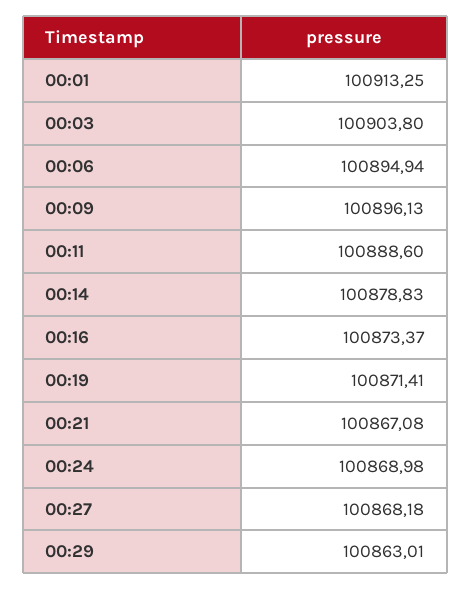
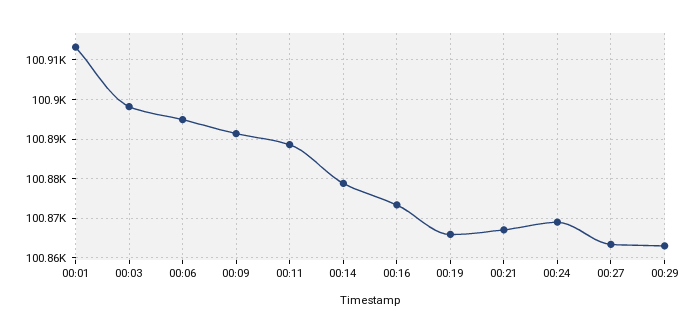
00:03: 100903.8 -> 100898
00:09: 100896.13 -> 100892
00:19: 100871.41 -> 100866
00:27: 100868.18 -> 100864

